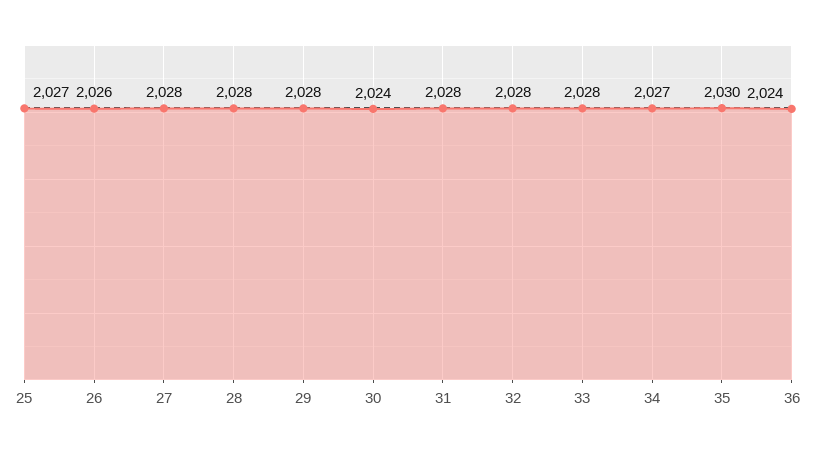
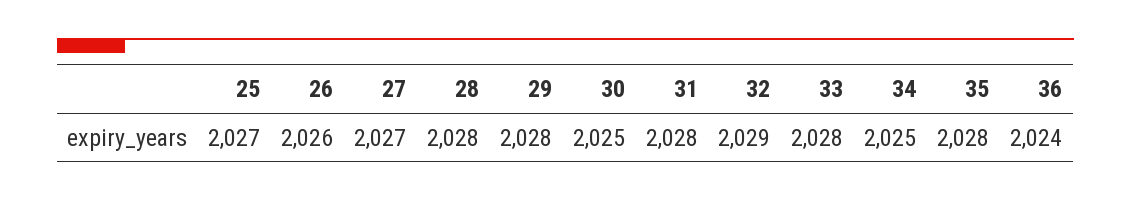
27: 2028 -> 2027
30: 2024 -> 2025
32: 2028 -> 2029
34: 2027 -> 2025
35: 2030 -> 2028

